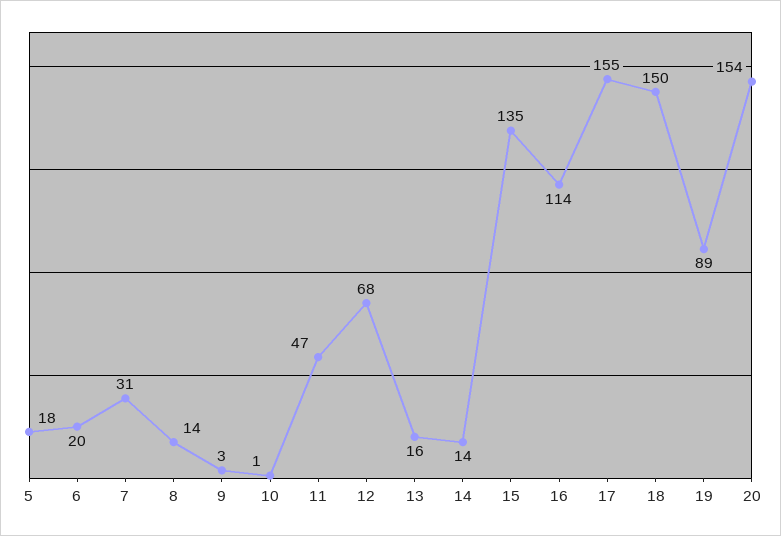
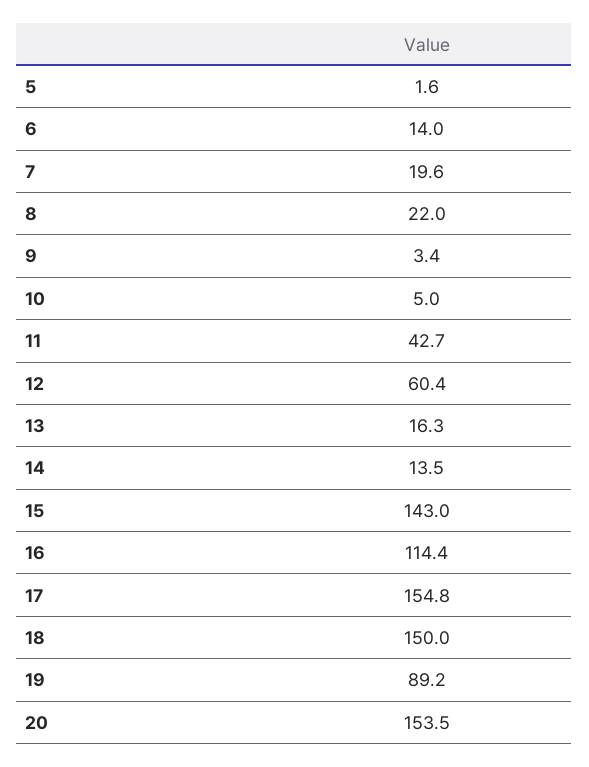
5: 18 -> 1.6
6: 20 -> 14
7: 31 -> 19.6
8: 14 -> 22
10: 1 -> 5
11: 47 -> 42.7
12: 68 -> 60.4
15: 135 -> 143

